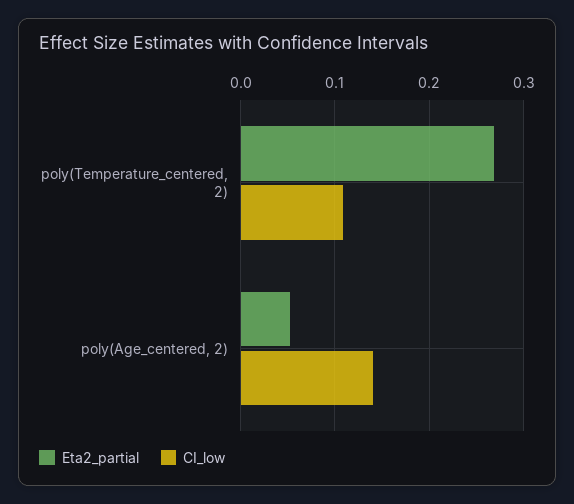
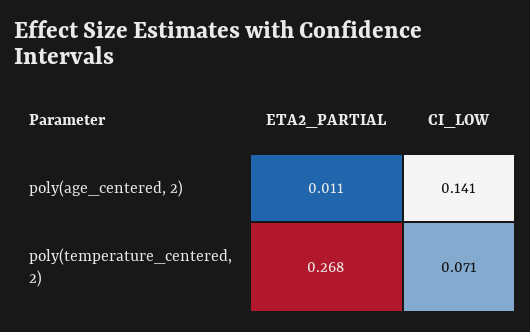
CI_low, poly(Temperature_centered, 2): 0.11 -> 0.071
Eta2_partial, poly(Age_centered, 2): 0.05 -> 0.011

